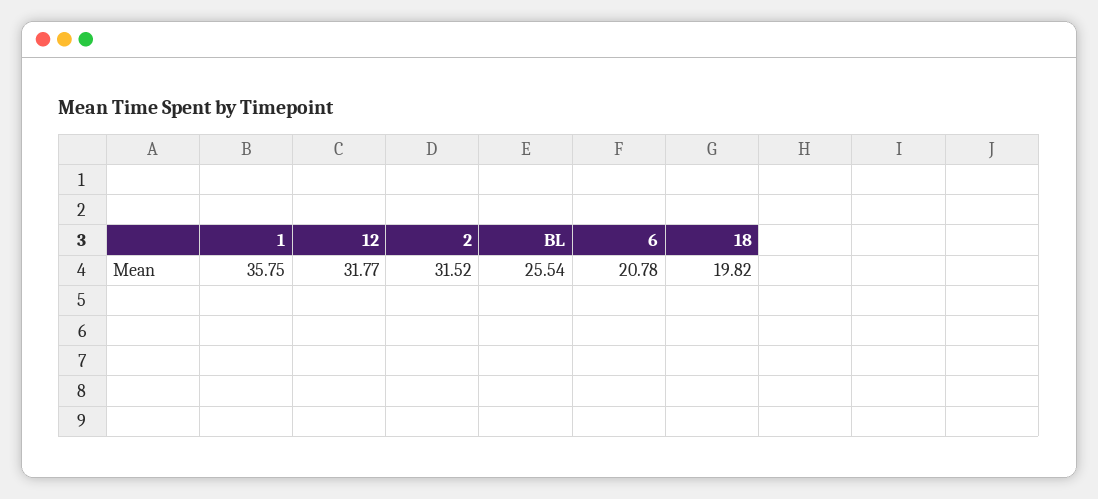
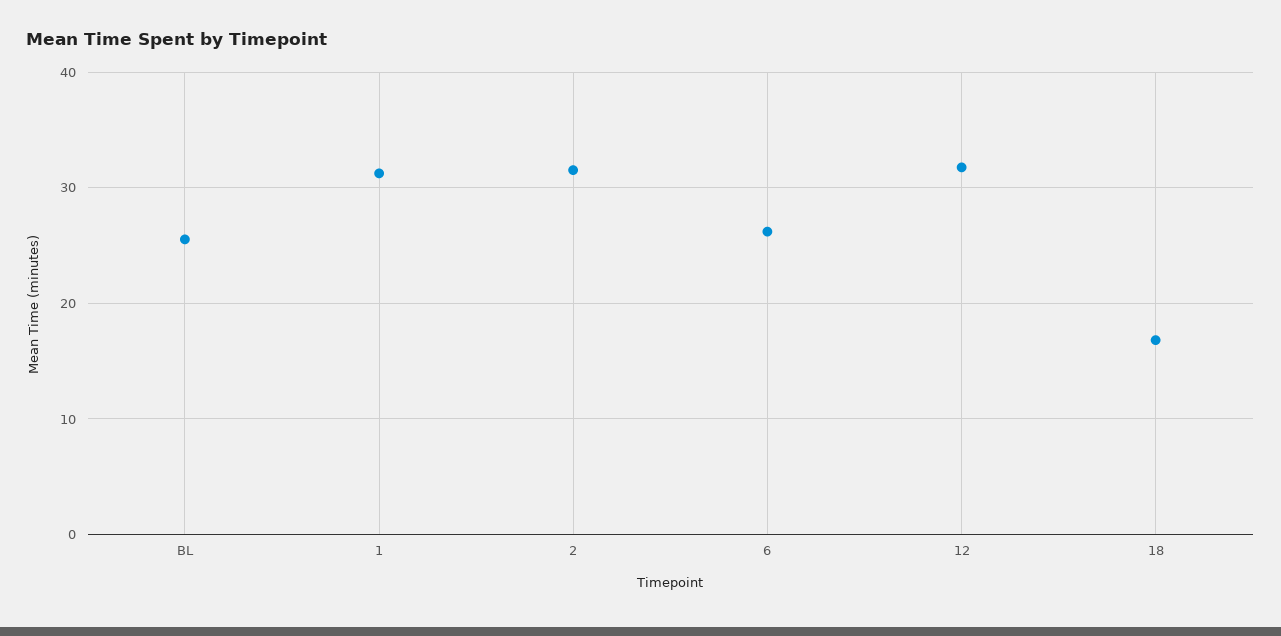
1: 35.75 -> 31
6: 20.78 -> 26
18: 19.82 -> 17

